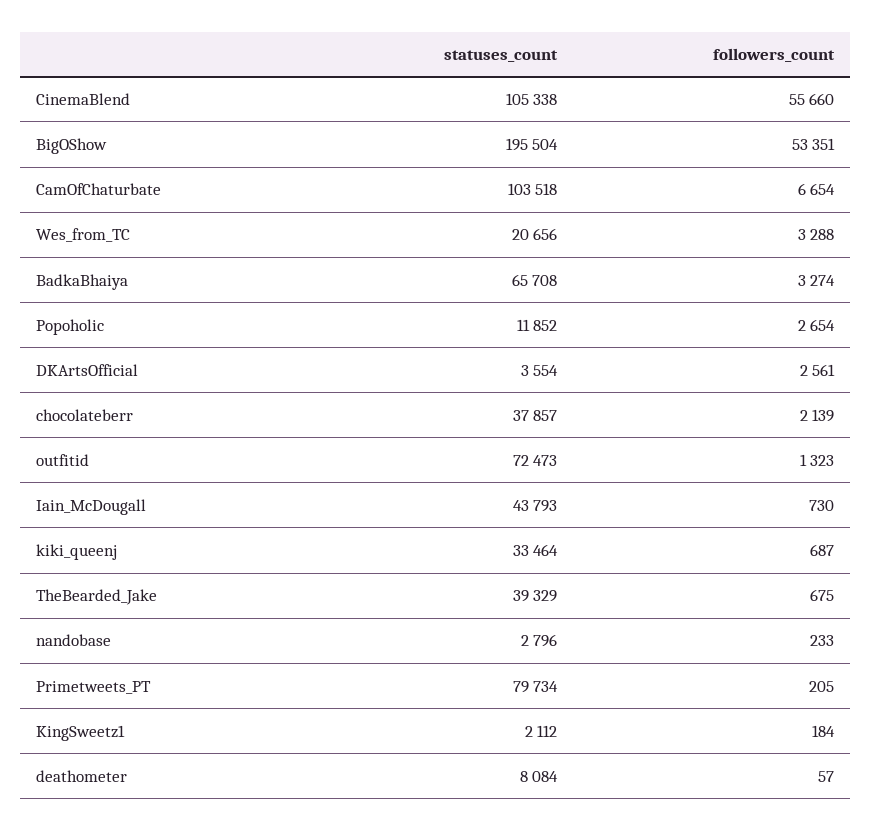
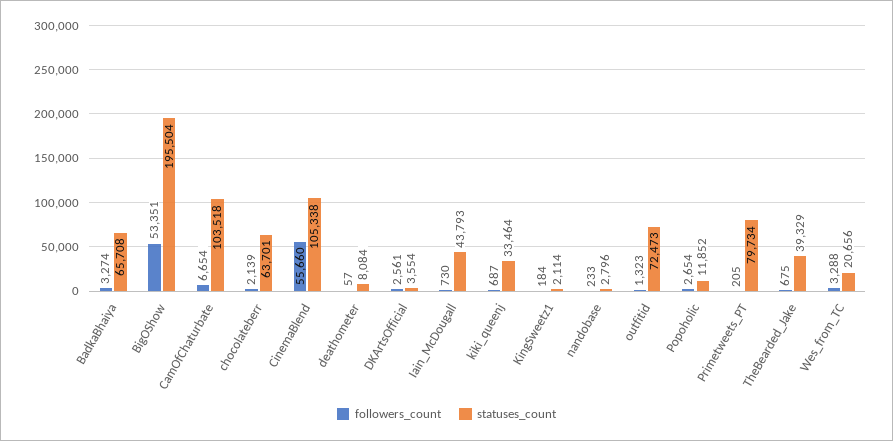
statuses_count, chocolateberr: 37857 -> 63701
statuses_count, KingSweetz1: 2112 -> 2114

